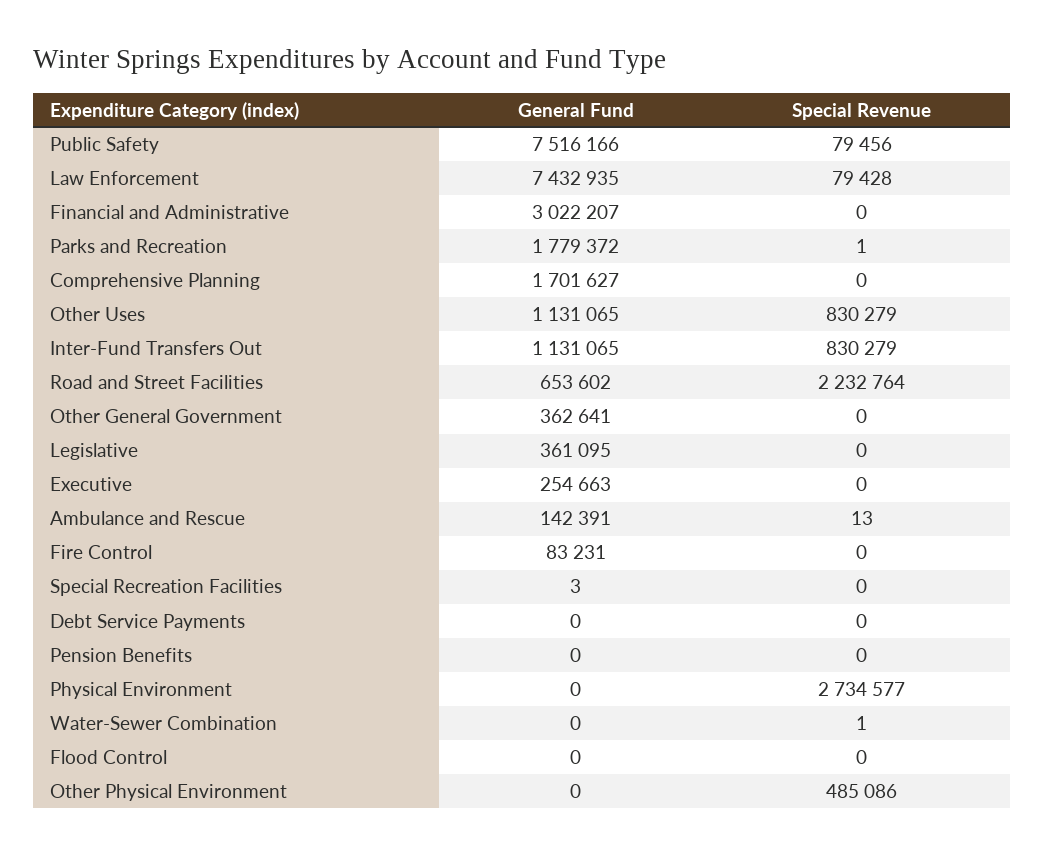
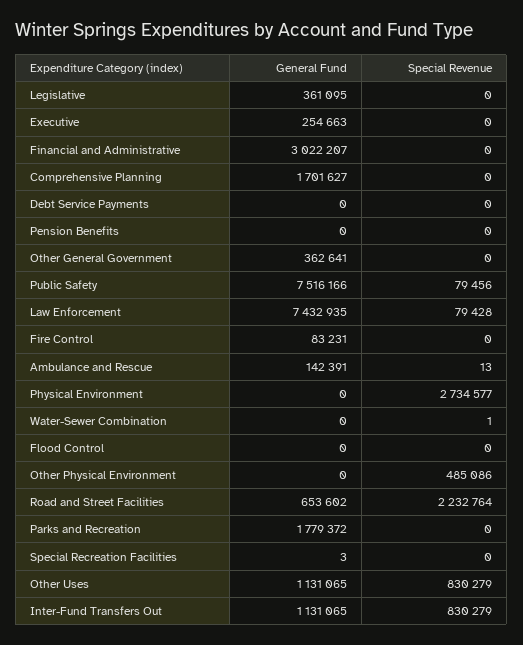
Special Revenue, Parks and Recreation: 1 -> 0

